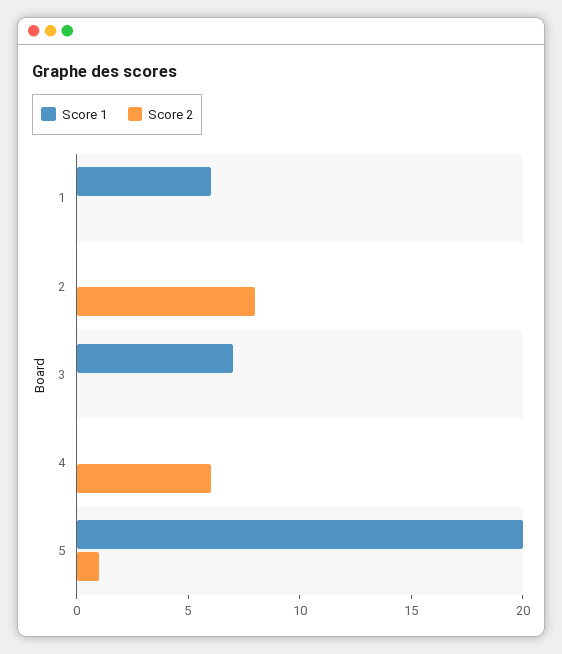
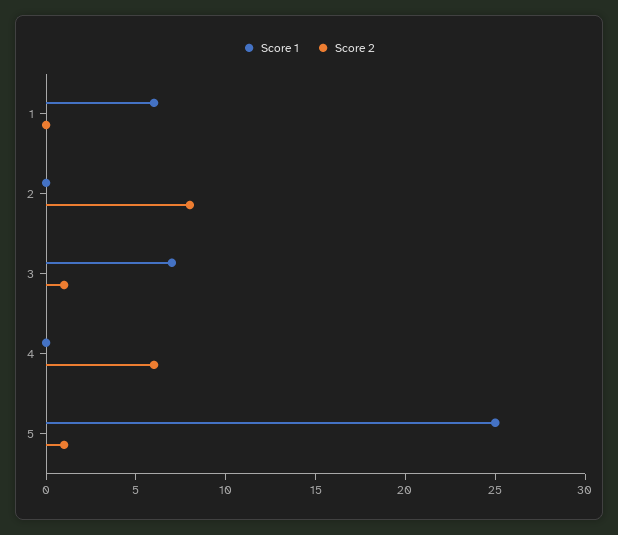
Score 2, 3: 0 -> 1
Score 1, 5: 20 -> 25

